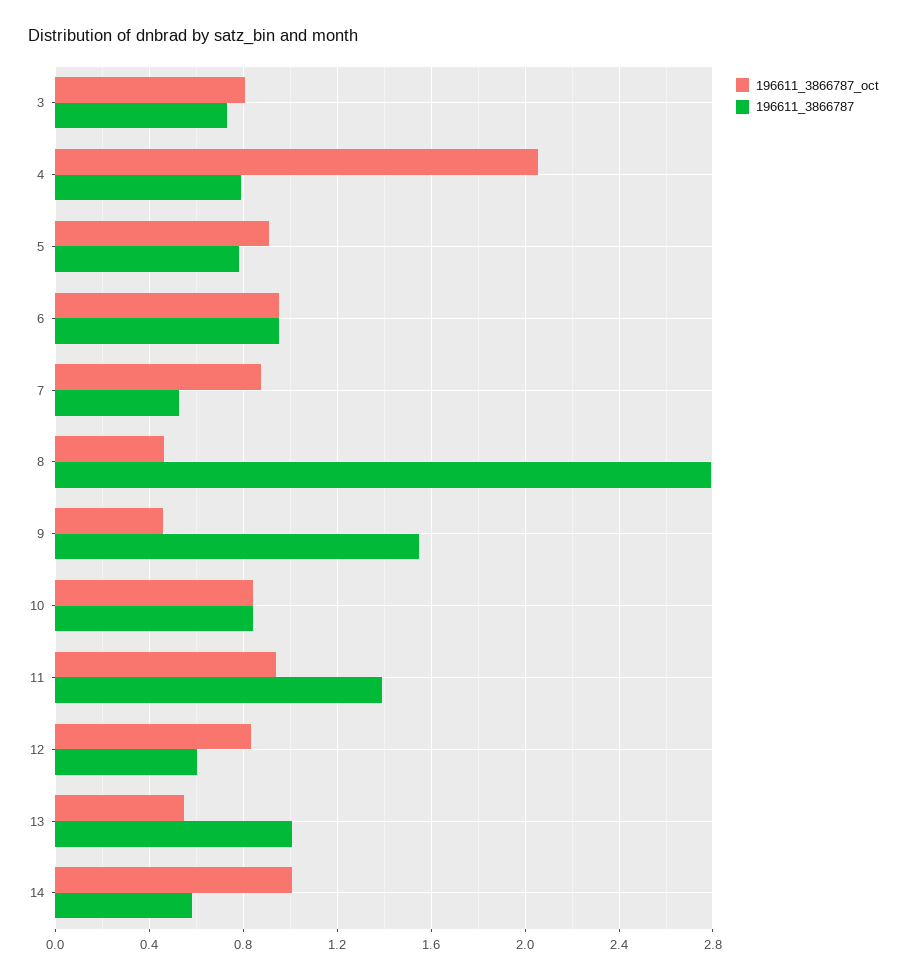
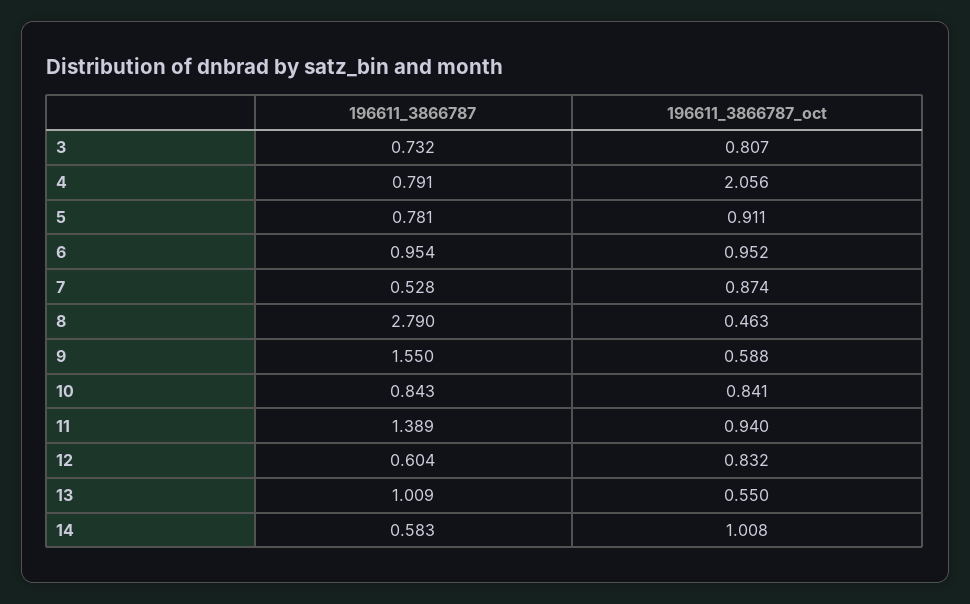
196611_3866787_oct, 9: 0.45 -> 0.588

